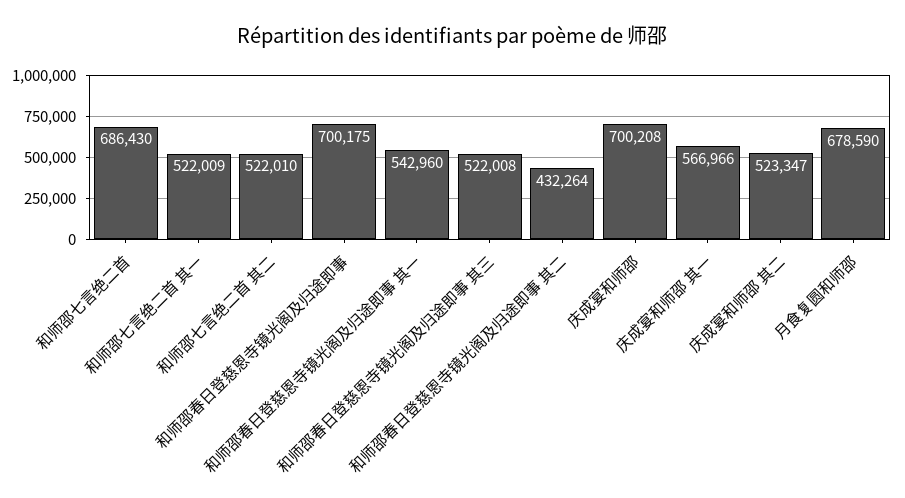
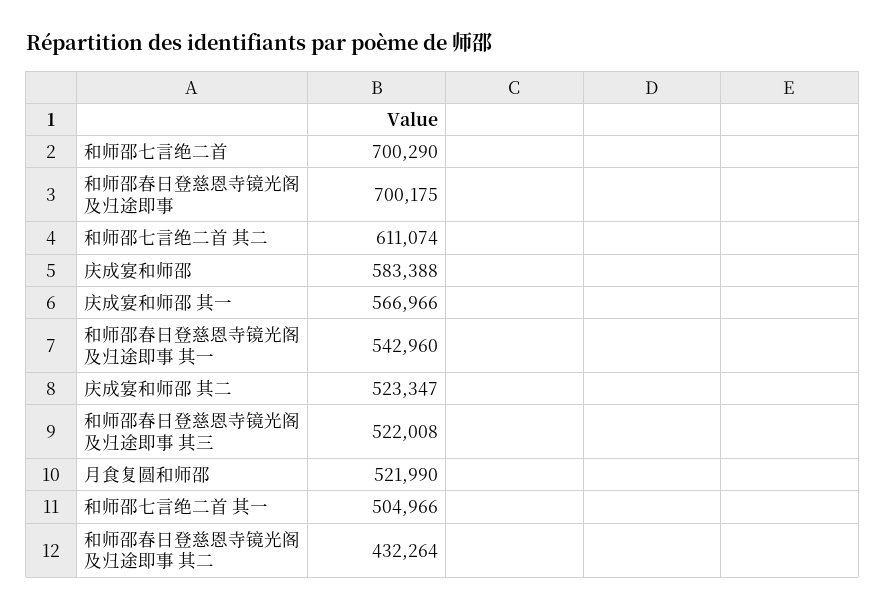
和师邵七言绝二首: 686430 -> 700290
和师邵七言绝二首 其一: 522009 -> 504966
和师邵七言绝二首 其二: 522010 -> 611074
庆成宴和师邵: 700208 -> 583388
月食复圆和师邵: 678590 -> 521990

